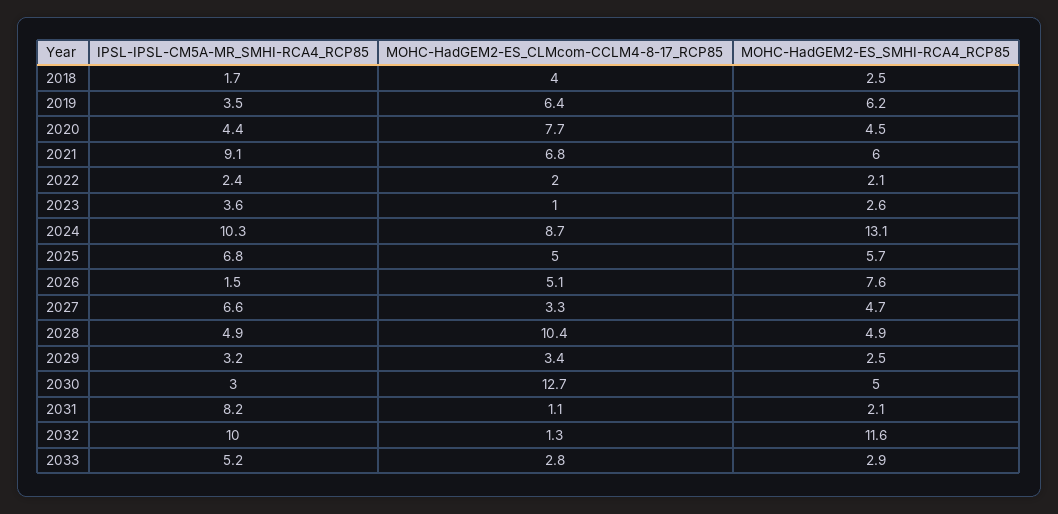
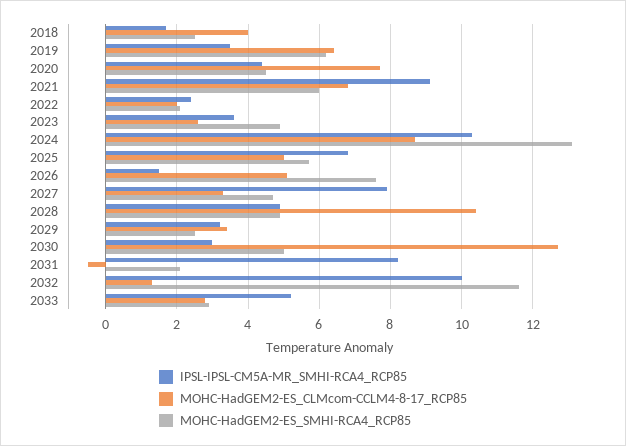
MOHC-HadGEM2-ES_CLMcom-CCLM4-8-17_RCP85, 2023: 1 -> 2.5
MOHC-HadGEM2-ES_SMHI-RCA4_RCP85, 2023: 2.6 -> 5
IPSL-IPSL-CM5A-MR_SMHI-RCA4_RCP85, 2027: 6.6 -> 8
MOHC-HadGEM2-ES_CLMcom-CCLM4-8-17_RCP85, 2031: 1.1 -> -0.5

